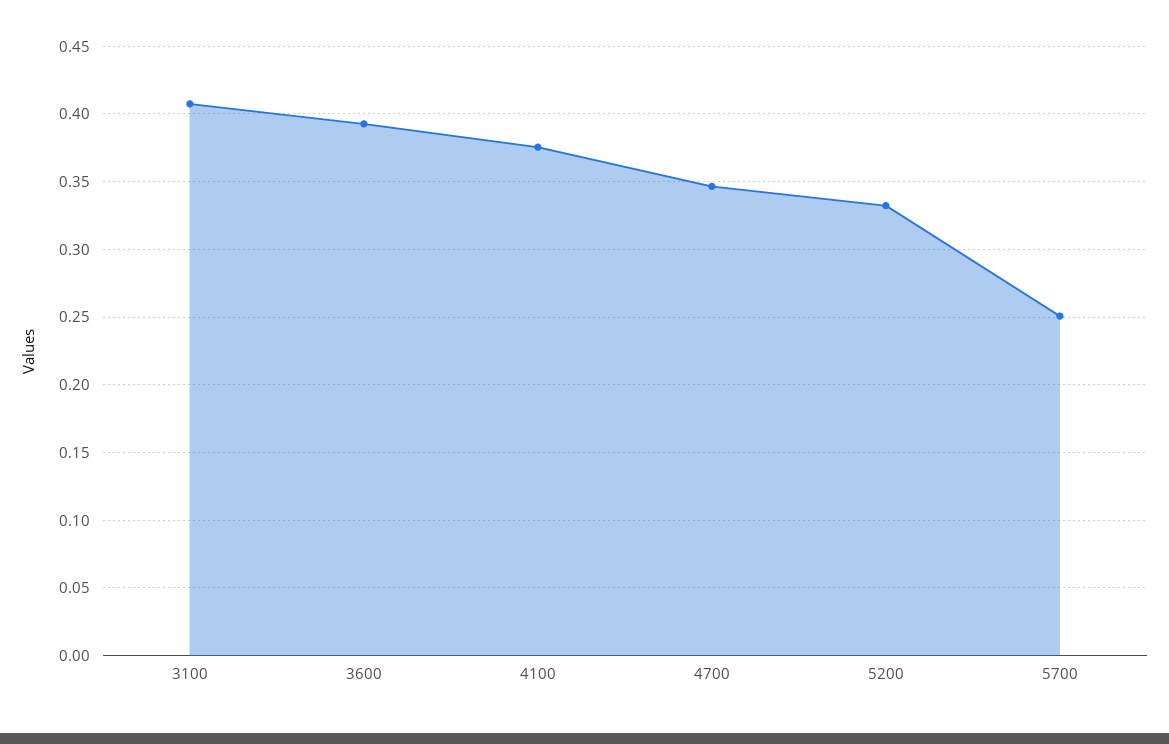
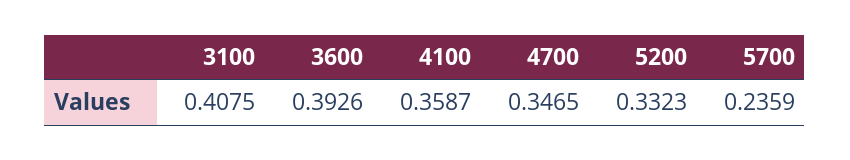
4100: 0.375 -> 0.3587
5700: 0.25 -> 0.2359

